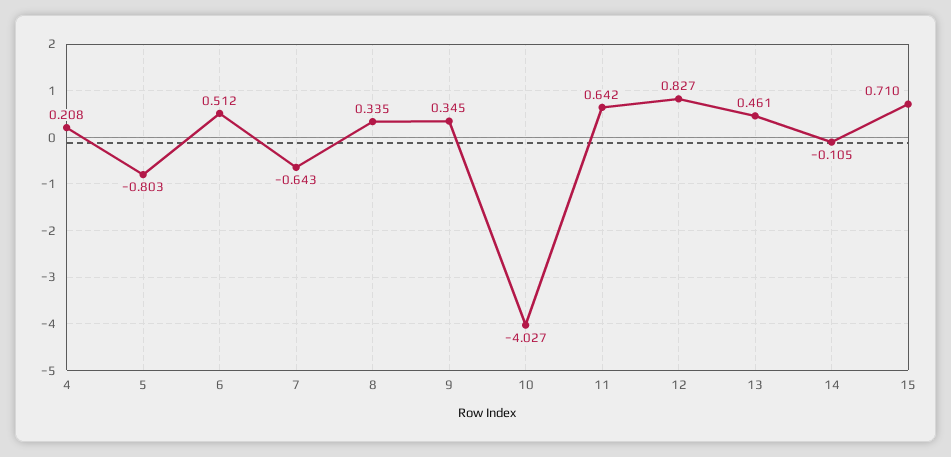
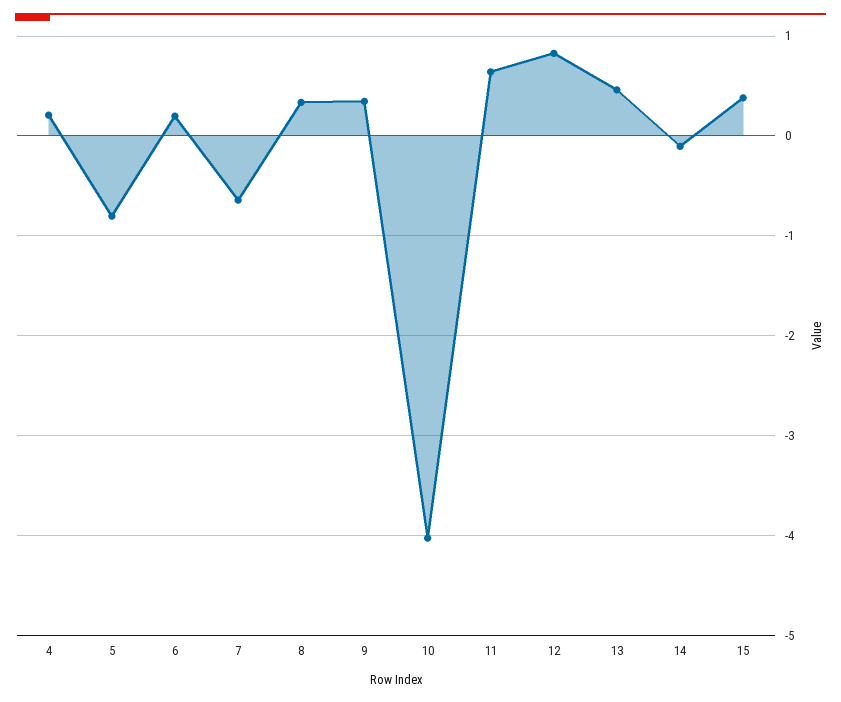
6: 0.512 -> 0.2
15: 0.71 -> 0.4

